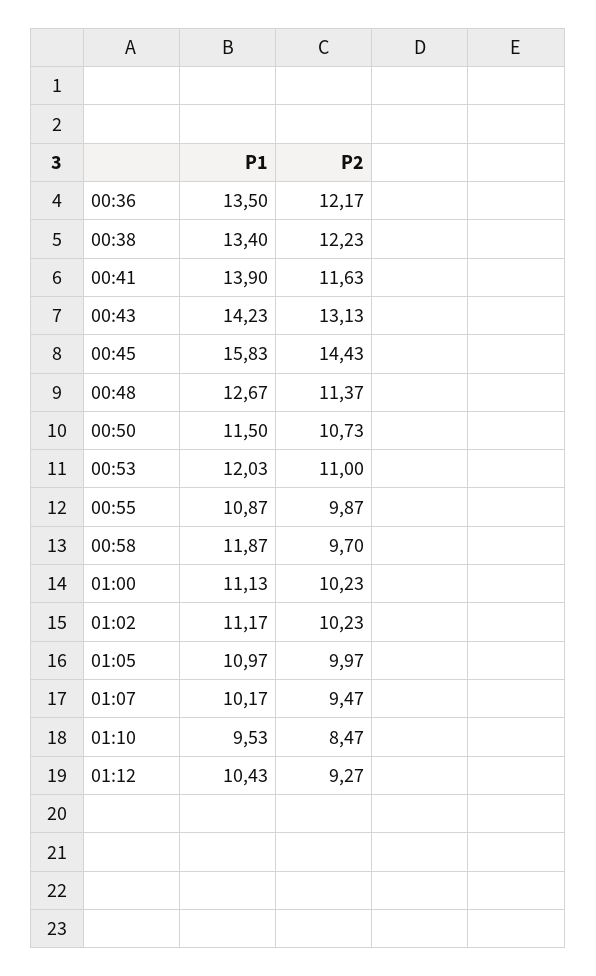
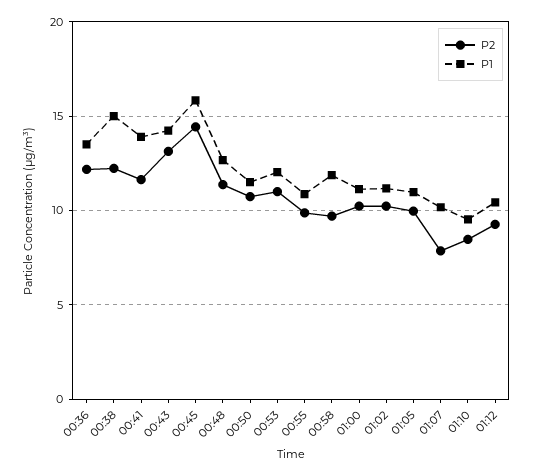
P1, 00:38: 13.4 -> 15
P2, 01:07: 9.47 -> 8

